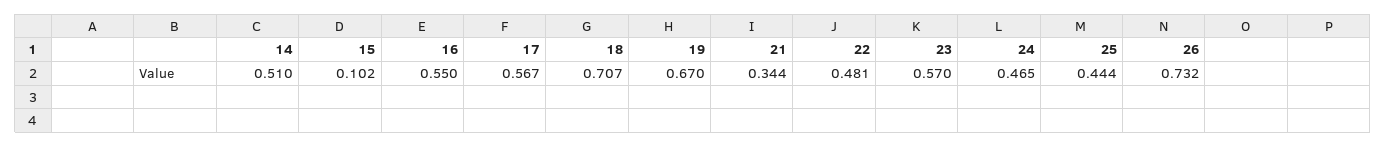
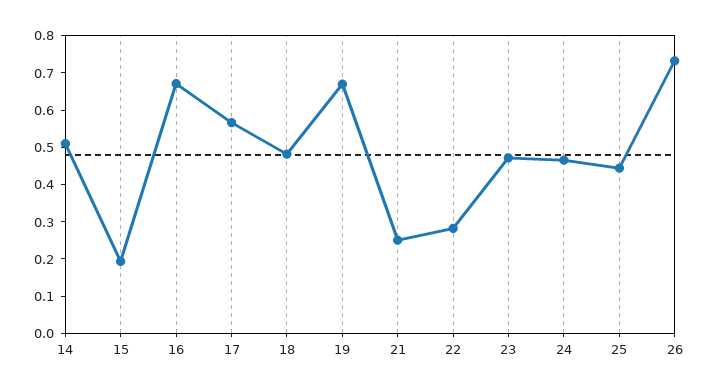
15: 0.102 -> 0.2
16: 0.55 -> 0.675
18: 0.707 -> 0.475
21: 0.344 -> 0.25
22: 0.481 -> 0.275
23: 0.57 -> 0.475

